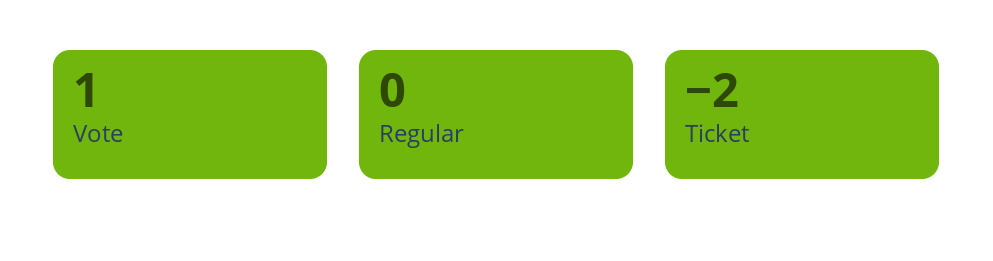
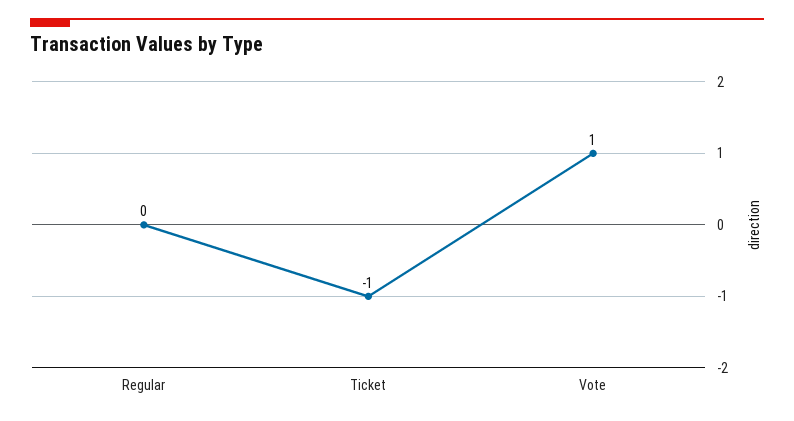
Ticket: -2 -> -1

